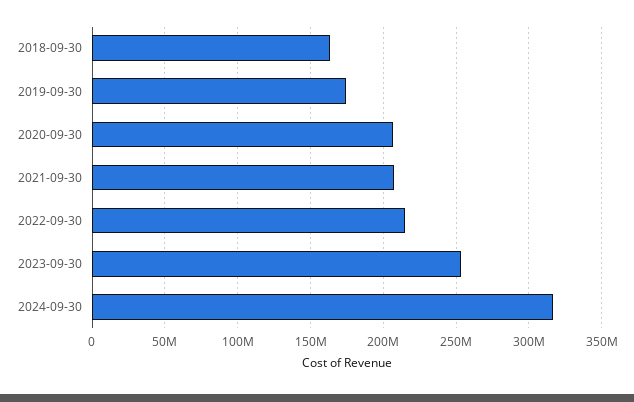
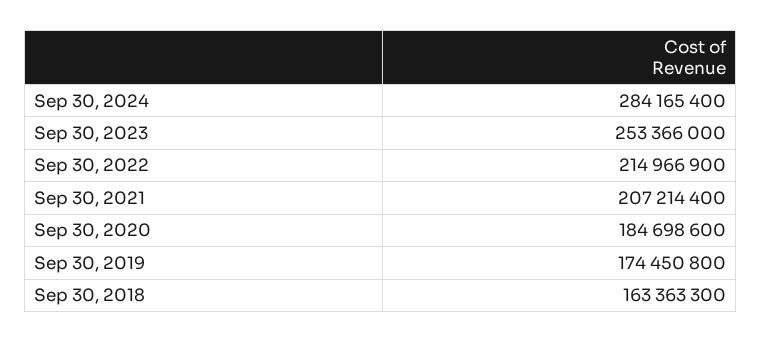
2020-09-30: 205000000 -> 184698600
2024-09-30: 315000000 -> 284165400

